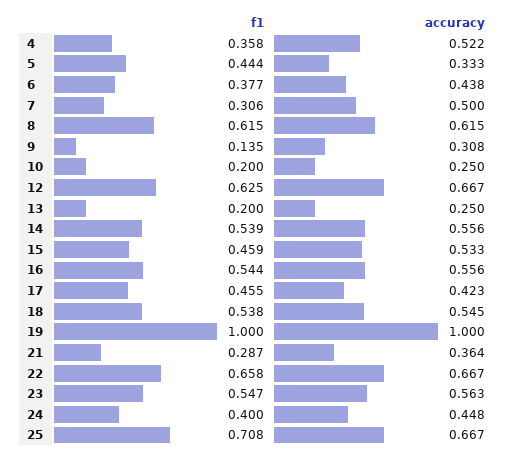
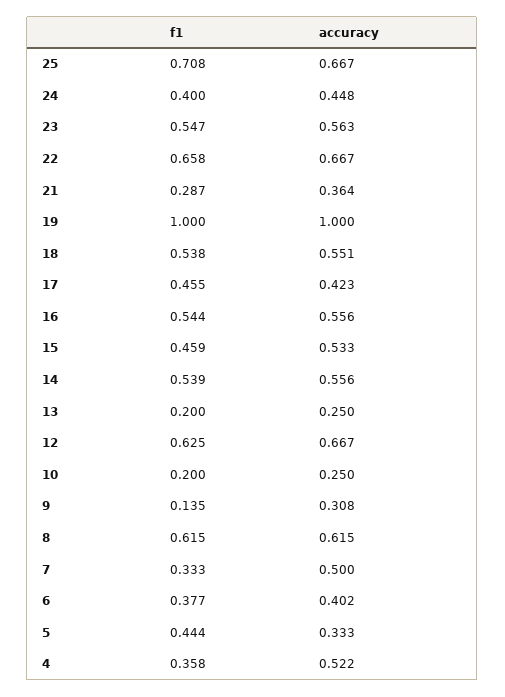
accuracy, 6: 0.438 -> 0.402
f1, 7: 0.306 -> 0.333
accuracy, 18: 0.545 -> 0.551

